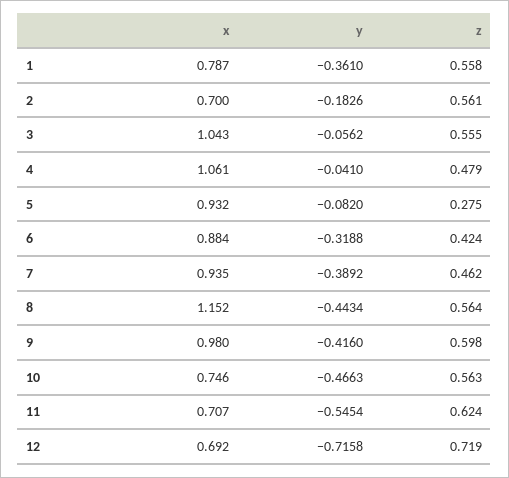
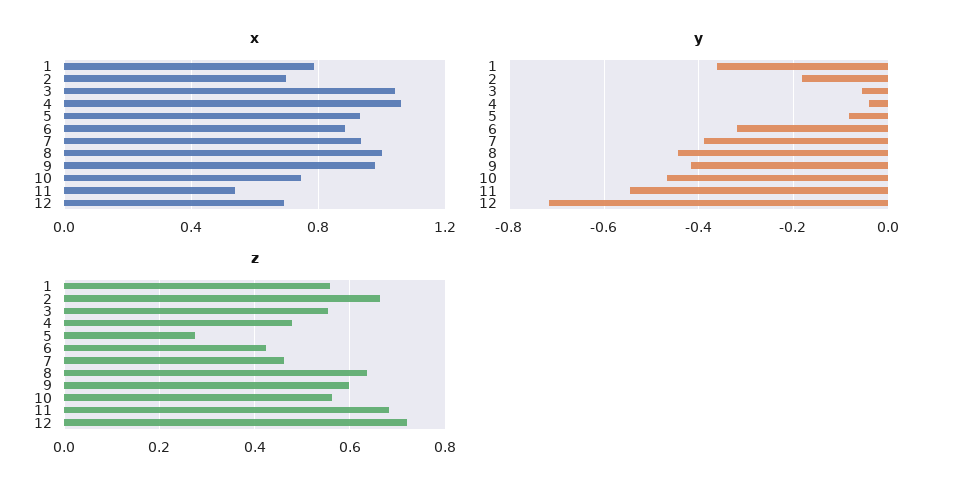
z, 2: 0.561 -> 0.66
x, 8: 1.152 -> 1
z, 8: 0.564 -> 0.64
x, 11: 0.707 -> 0.55
z, 11: 0.624 -> 0.68

